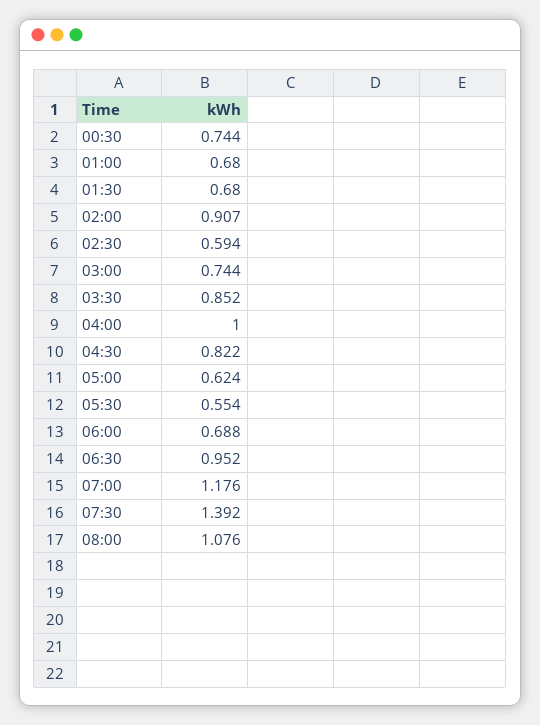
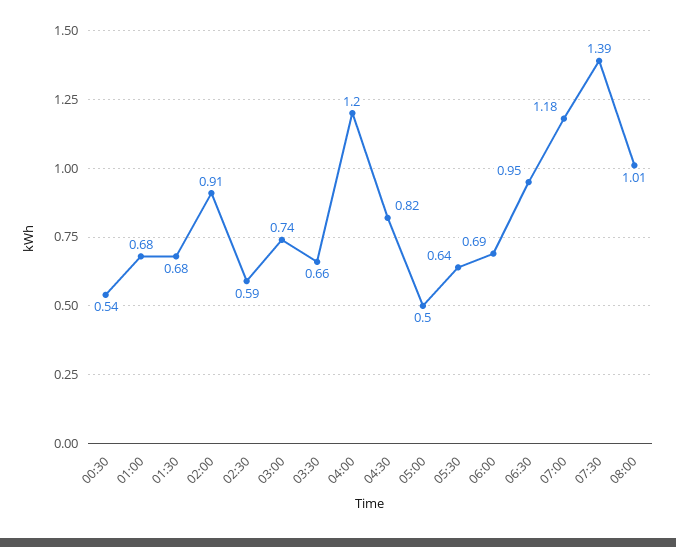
00:30: 0.744 -> 0.54
03:30: 0.852 -> 0.66
04:00: 1 -> 1.2
05:00: 0.624 -> 0.5
05:30: 0.554 -> 0.64
08:00: 1.076 -> 1.01

